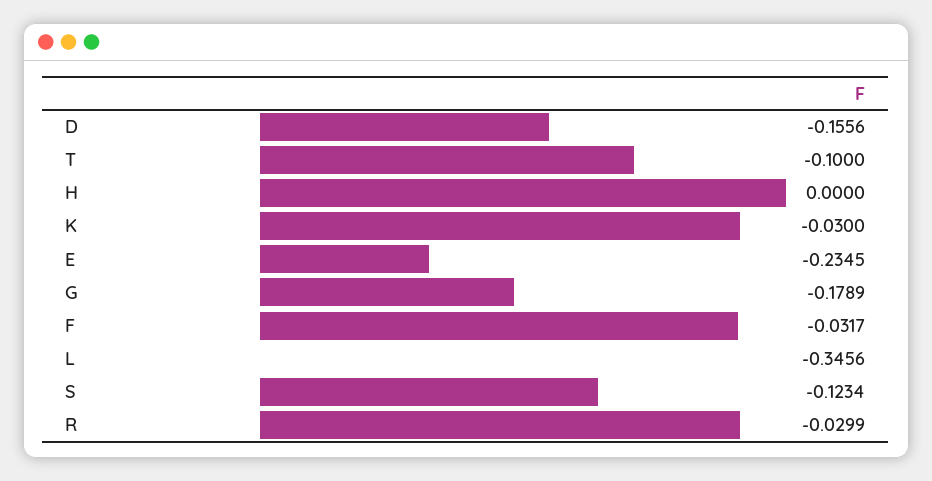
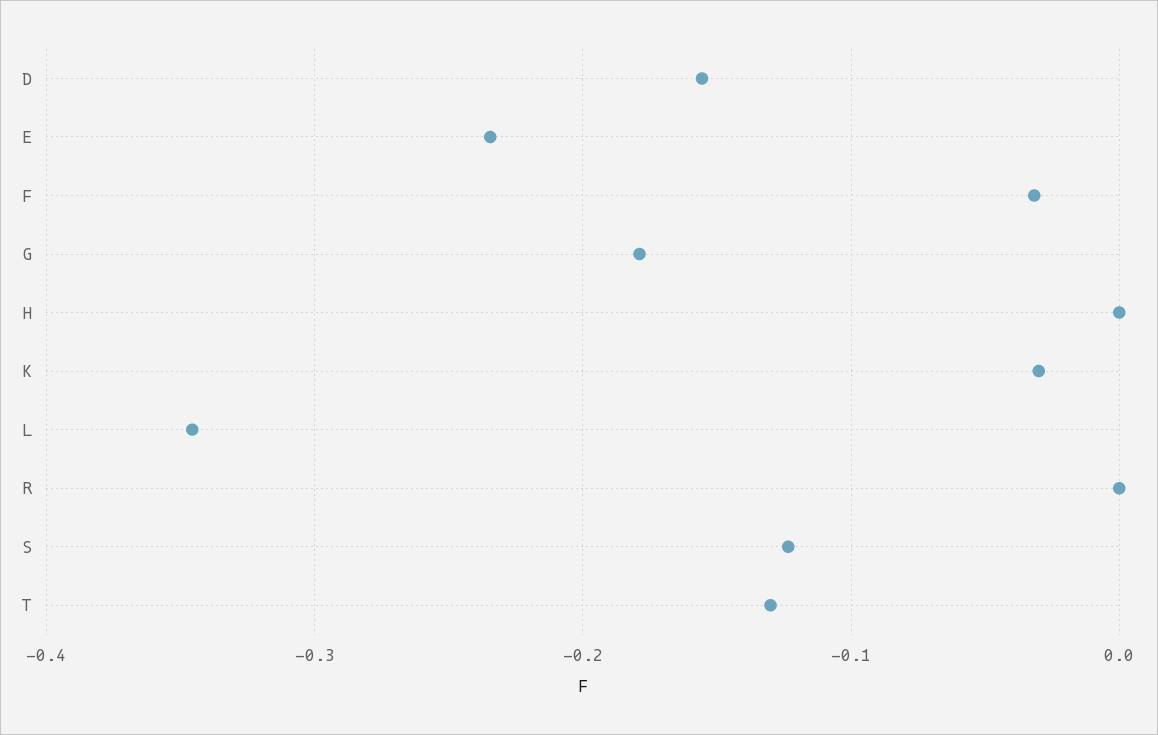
T: -0.1 -> -0.13
R: -0.0299 -> 0

